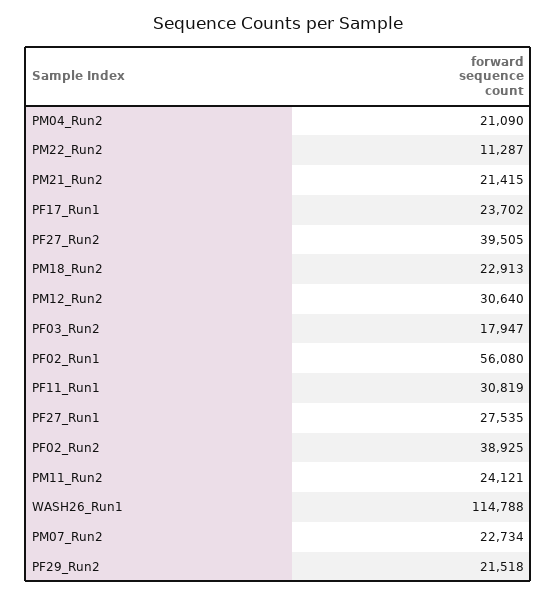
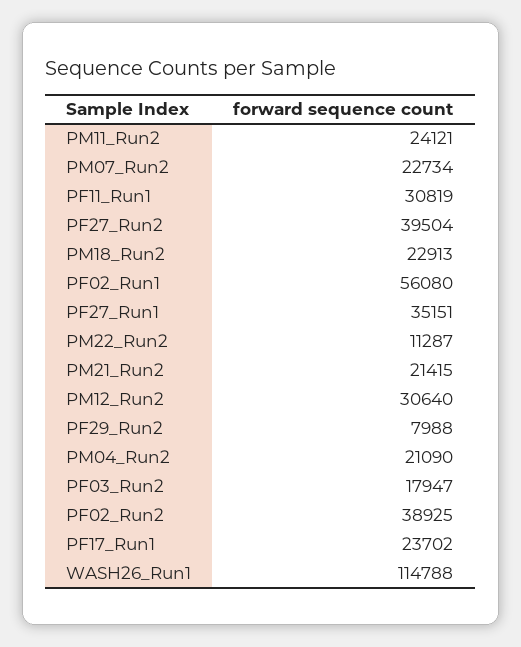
PF27_Run2: 39505 -> 39504
PF27_Run1: 27535 -> 35151
PF29_Run2: 21518 -> 7988

